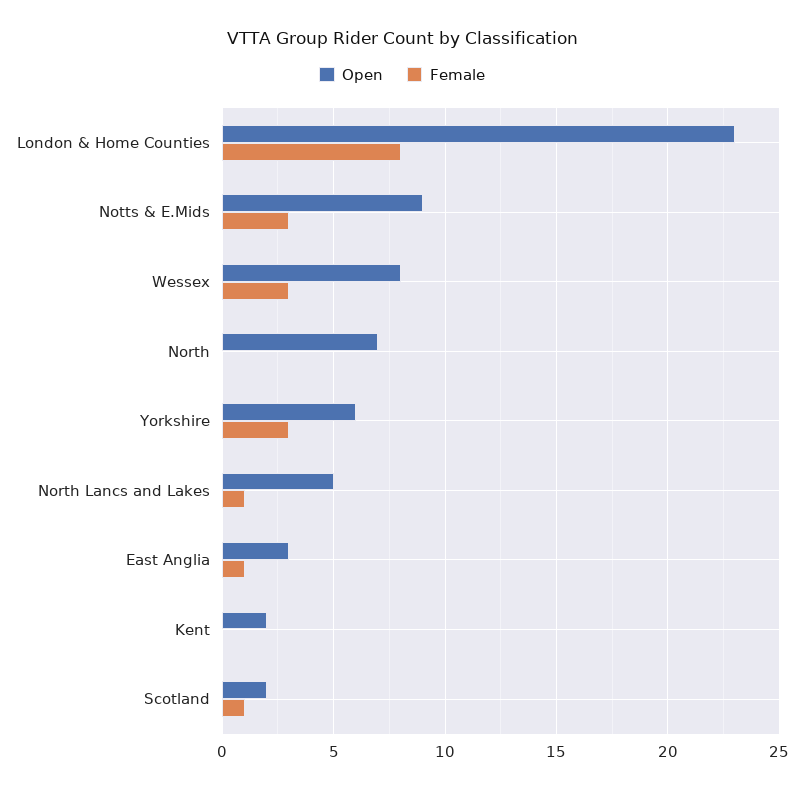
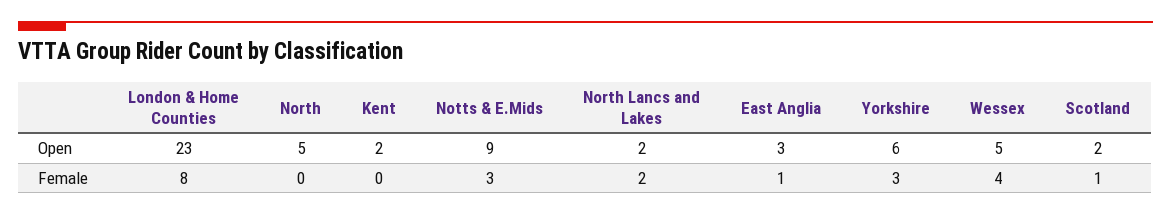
Open, Wessex: 8 -> 5
Female, Wessex: 3 -> 4
Open, North: 7 -> 5
Open, North Lancs and Lakes: 5 -> 2
Female, North Lancs and Lakes: 1 -> 2

